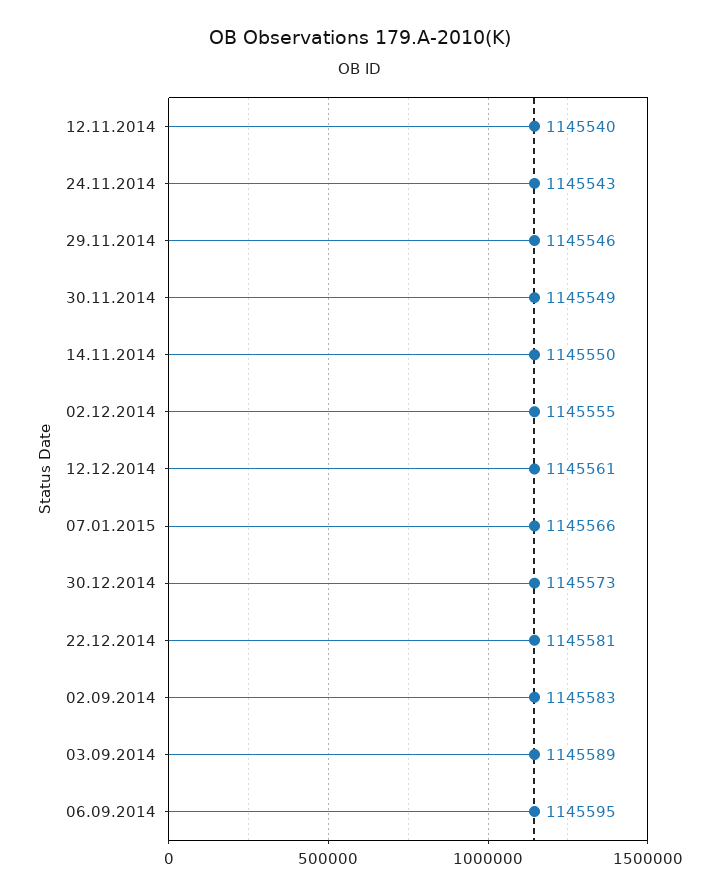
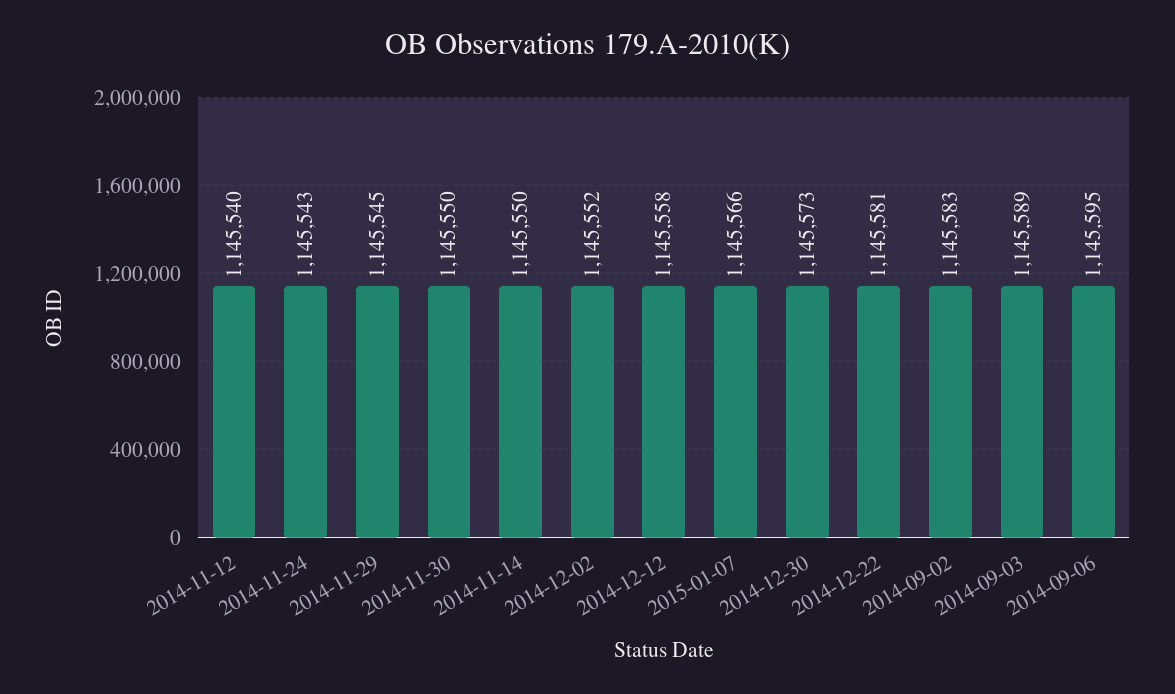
29.11.2014: 1145546 -> 1145545
30.11.2014: 1145549 -> 1145550
02.12.2014: 1145555 -> 1145552
12.12.2014: 1145561 -> 1145558

